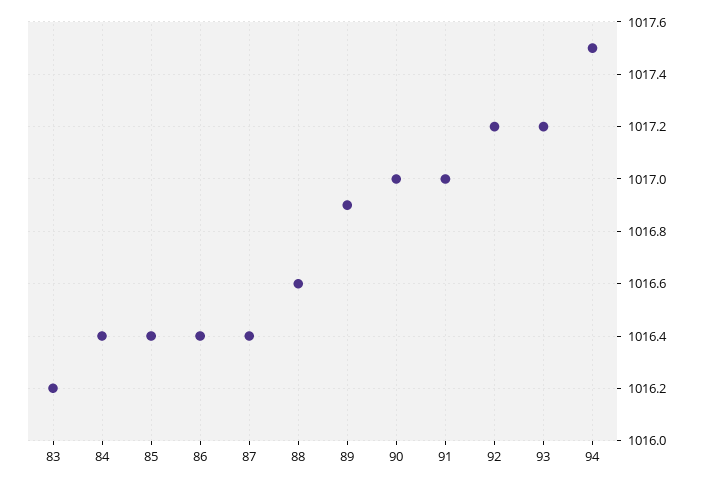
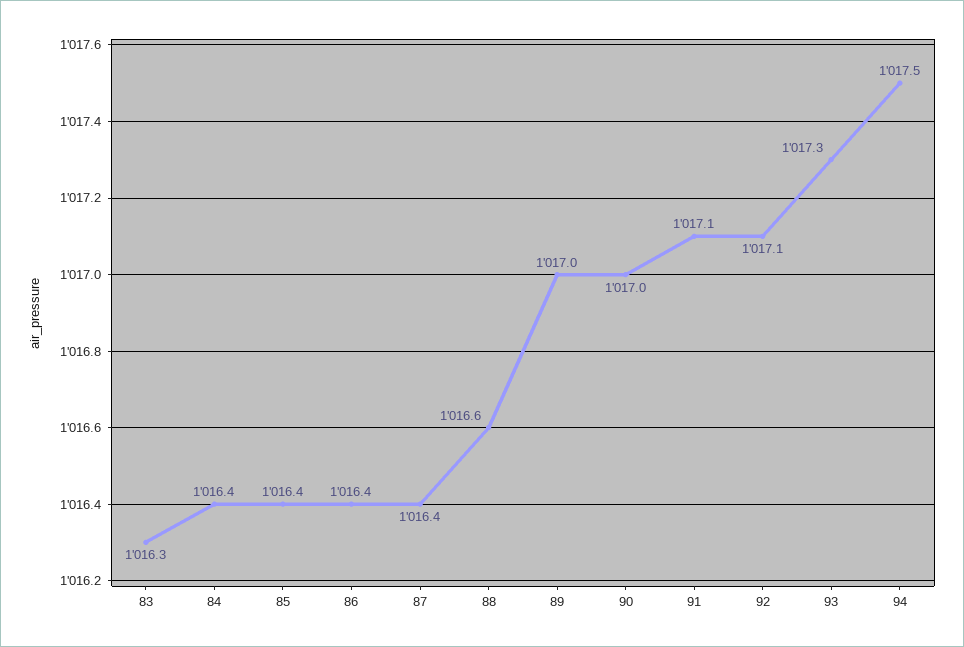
83: 1016.2 -> 1016.3
89: 1016.9 -> 1017
91: 1017 -> 1017.1
92: 1017.2 -> 1017.1
93: 1017.2 -> 1017.3

